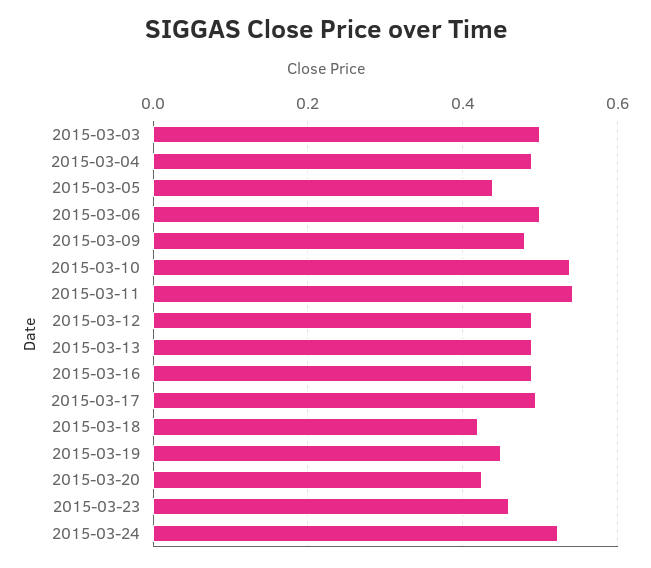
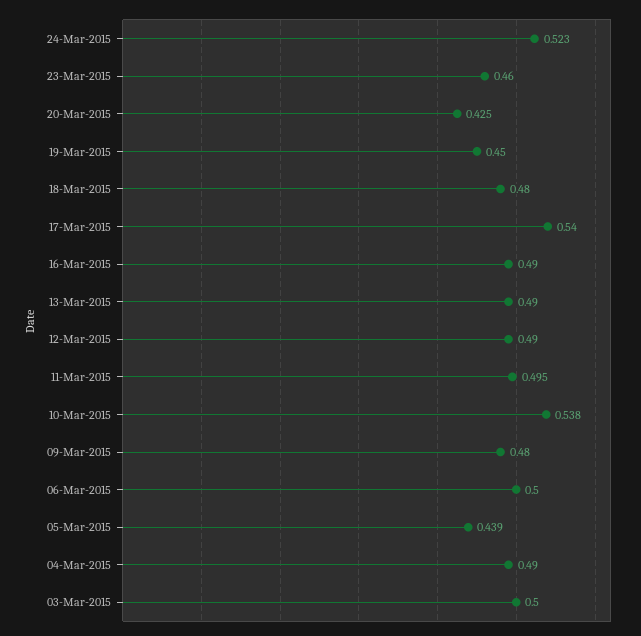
2015-03-11: 0.54 -> 0.495
2015-03-17: 0.5 -> 0.54
2015-03-18: 0.42 -> 0.48

